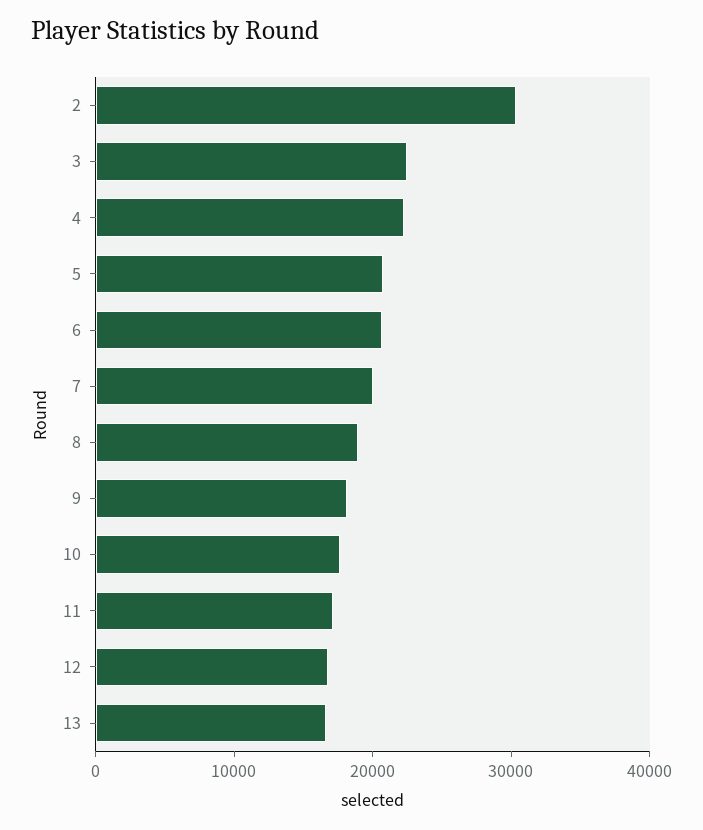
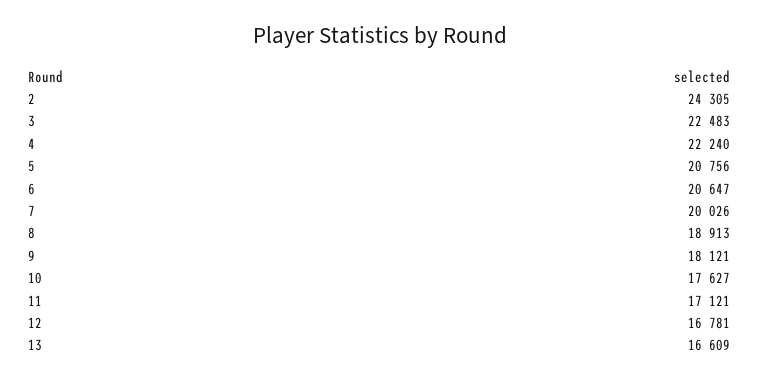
2: 30000 -> 24305

